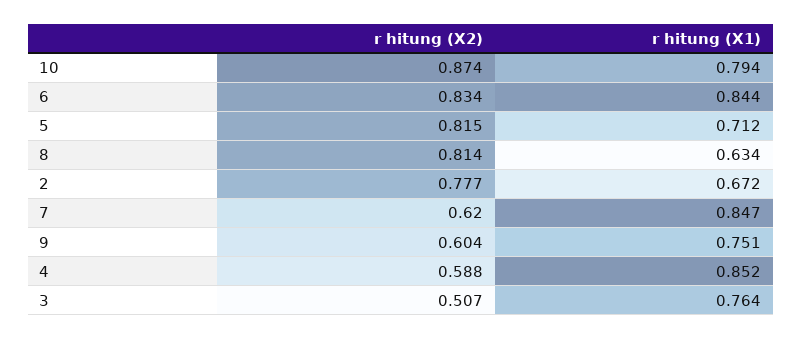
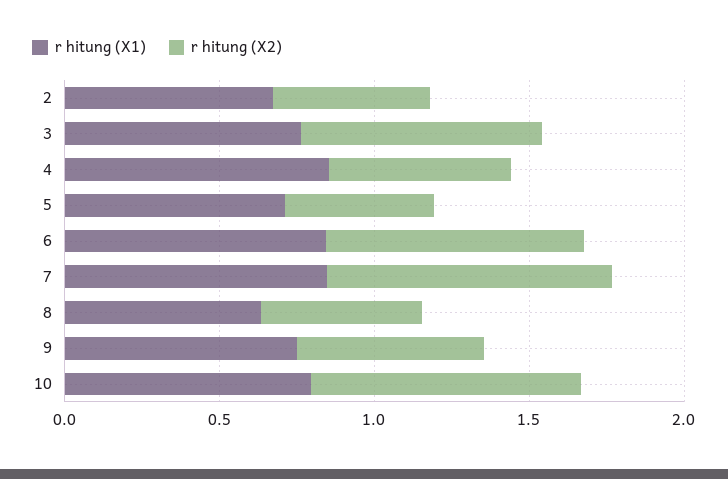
r hitung (X2), 5: 0.815 -> 0.5
r hitung (X2), 8: 0.814 -> 0.5
r hitung (X2), 2: 0.777 -> 0.5
r hitung (X2), 7: 0.62 -> 0.9
r hitung (X2), 3: 0.507 -> 0.8

